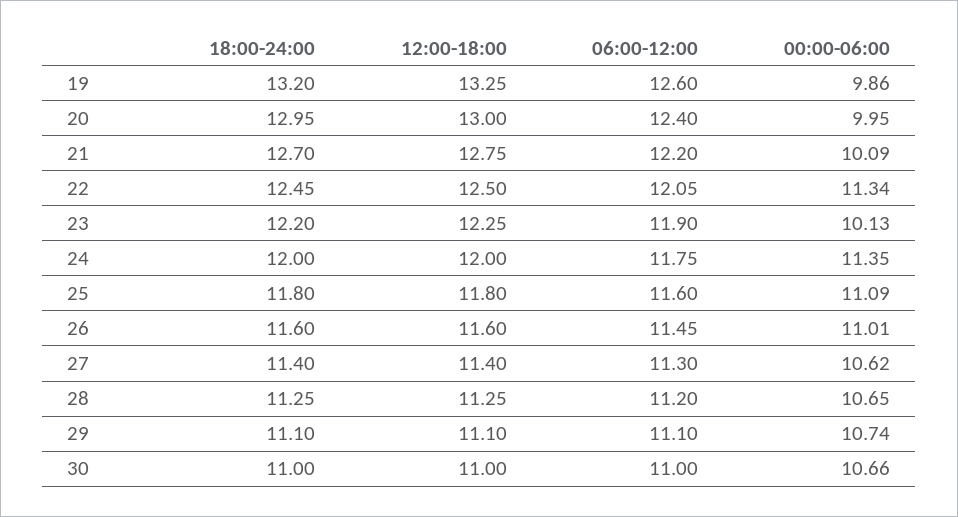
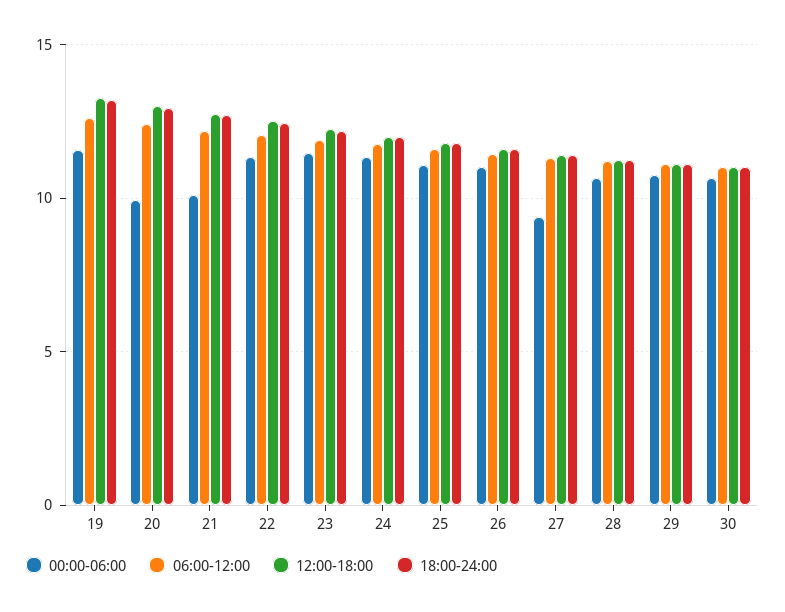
00:00-06:00, 19: 9.86 -> 11.5
00:00-06:00, 23: 10.13 -> 11.5
00:00-06:00, 27: 10.62 -> 9.5

